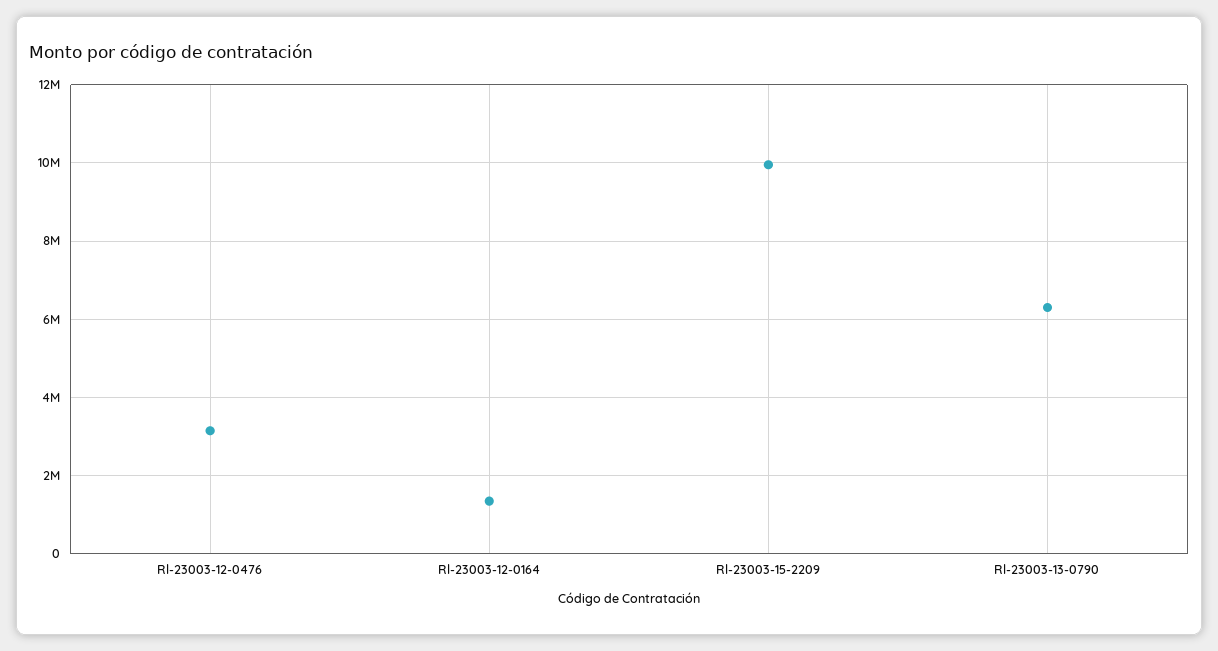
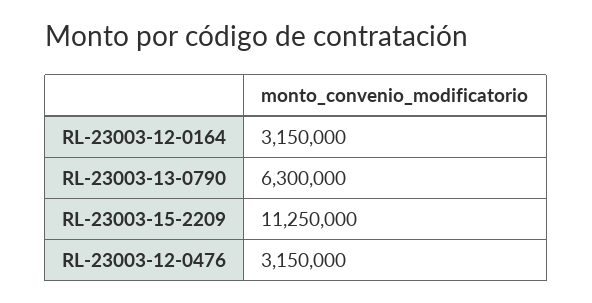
Rl-23003-12-0164: 1400000 -> 3150000
Rl-23003-15-2209: 10000000 -> 11250000

